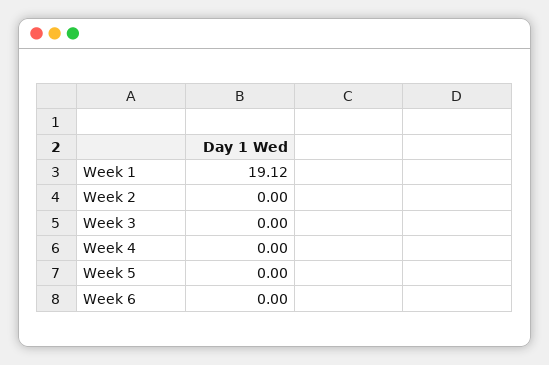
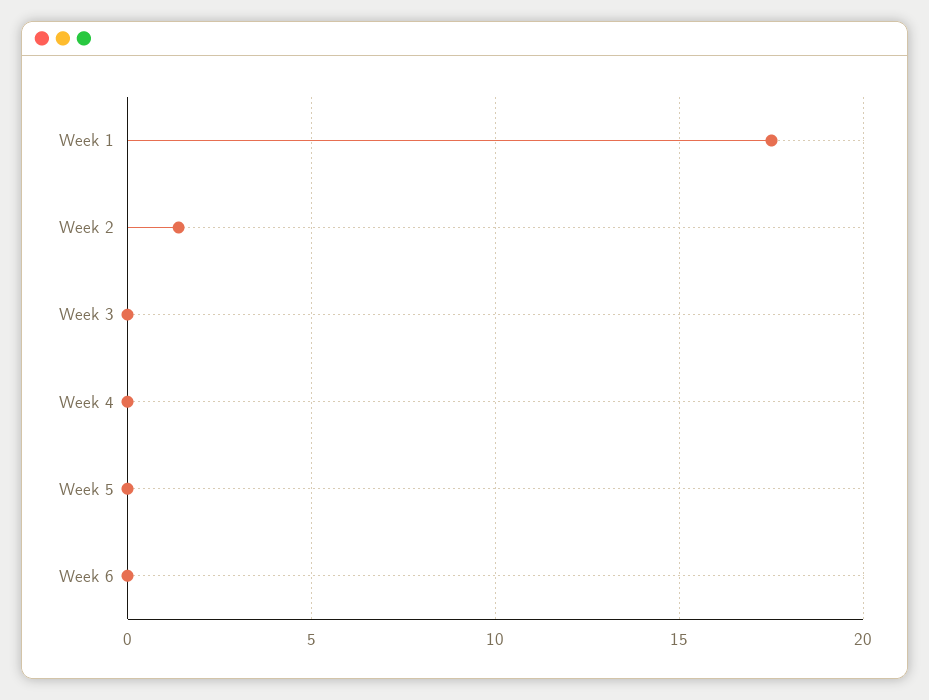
Week 1: 19.12 -> 17.5
Week 2: 0 -> 1.5

